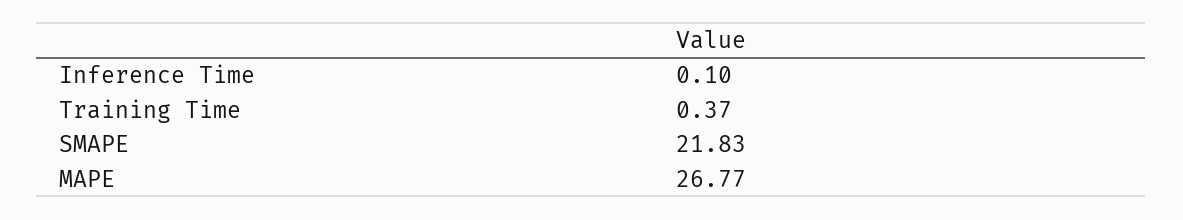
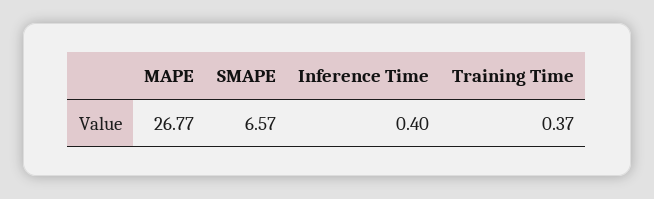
Inference Time: 0.1 -> 0.4
SMAPE: 21.83 -> 6.57

